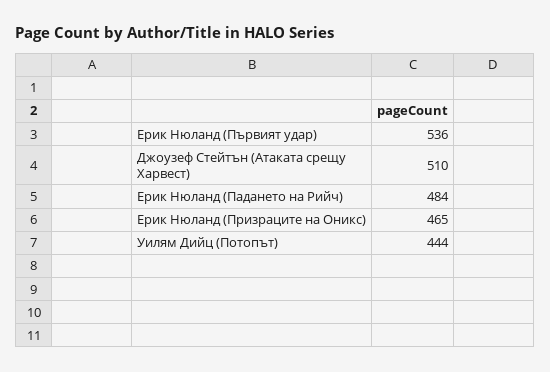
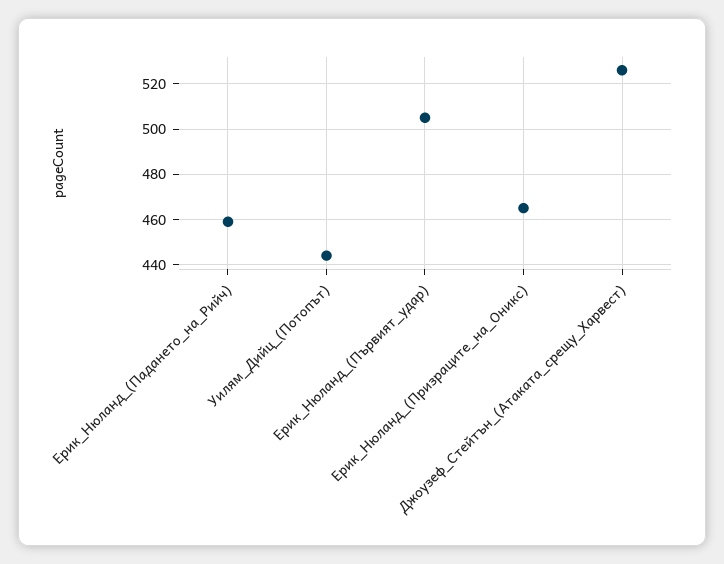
Ерик Нюланд (Първият удар): 536 -> 505
Джоузеф Стейтън (Атаката срещу Харвест): 510 -> 525
Ерик Нюланд (Падането на Рийч): 484 -> 460

